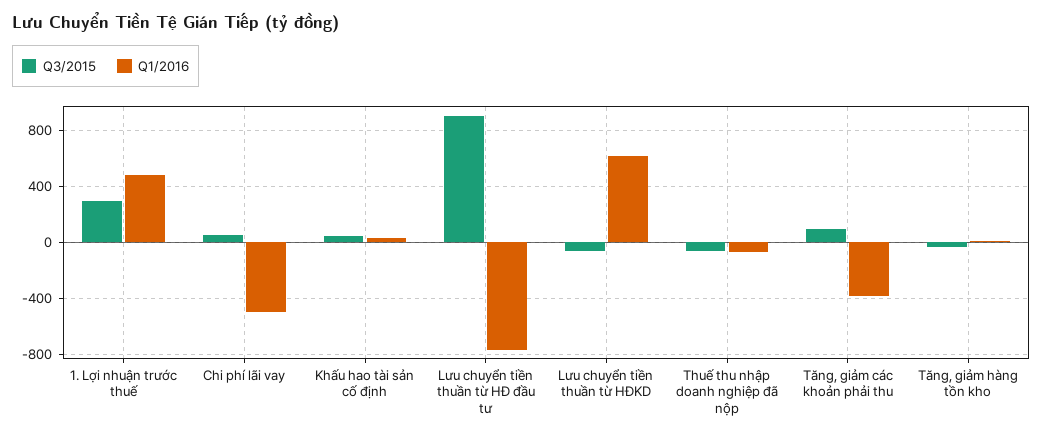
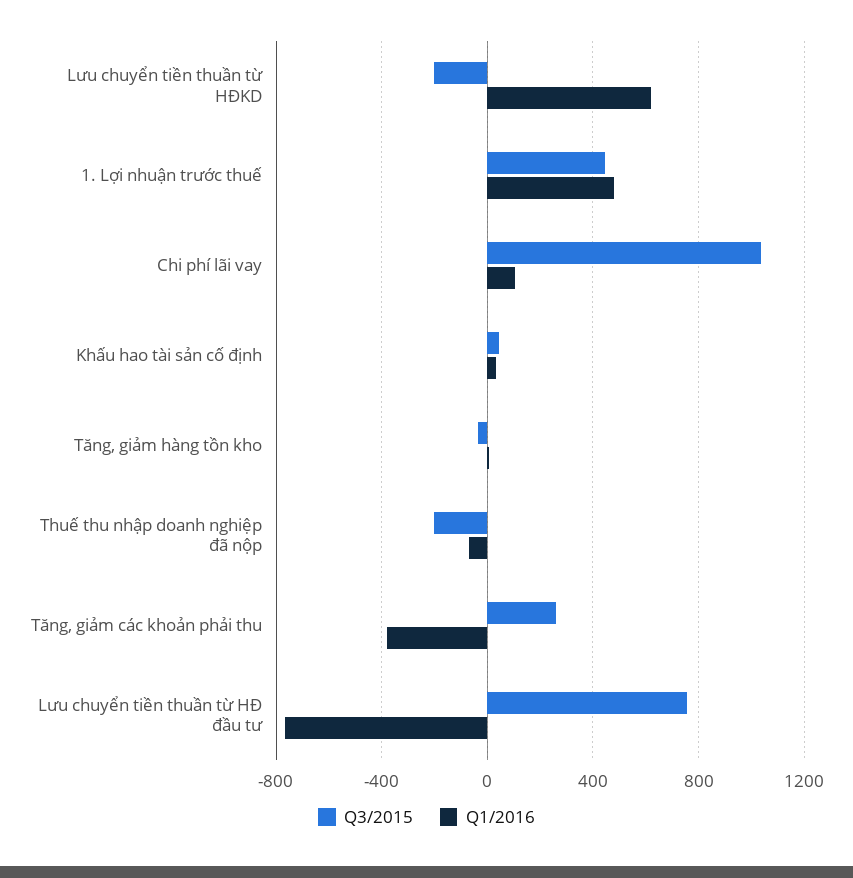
Q3/2015, 1. Lợi nhuận trước thuế: 300 -> 450
Q3/2015, Chi phí lãi vay: 50 -> 1050
Q1/2016, Chi phí lãi vay: -500 -> 100
Q3/2015, Lưu chuyển tiền thuần từ HĐ đầu tư: 900 -> 750
Q3/2015, Lưu chuyển tiền thuần từ HĐKD: -50 -> -200
Q3/2015, Thuế thu nhập doanh nghiệp đã nộp: -50 -> -200
Q3/2015, Tăng, giảm các khoản phải thu: 100 -> 250

